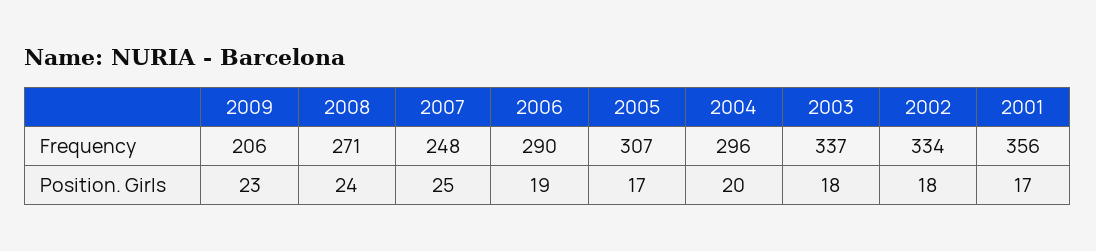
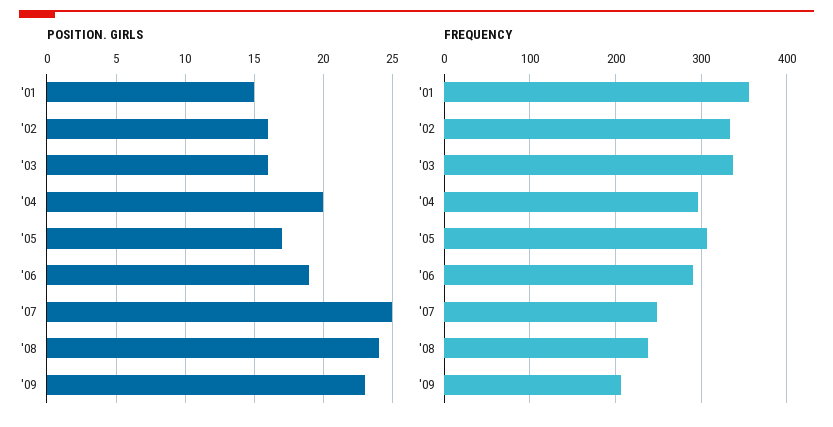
Frequency, 2008: 271 -> 240
Position. Girls, 2003: 18 -> 16
Position. Girls, 2002: 18 -> 16
Position. Girls, 2001: 17 -> 15

